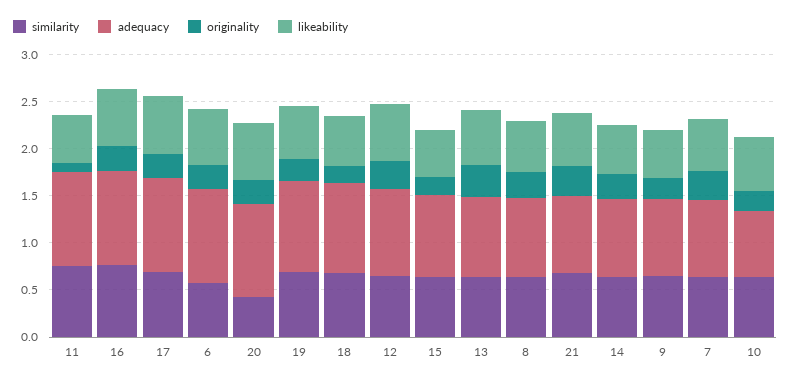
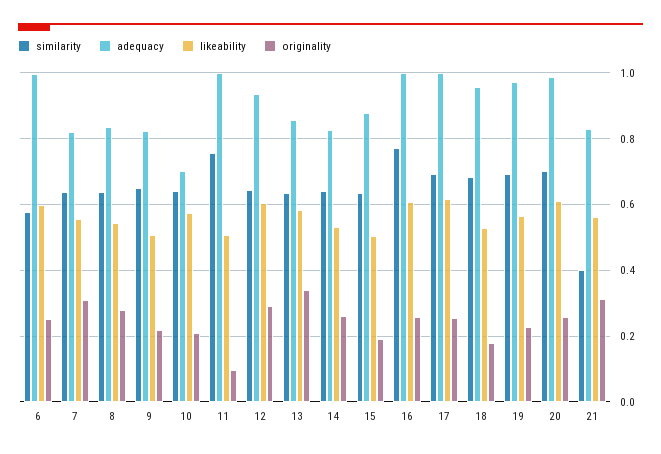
similarity, 20: 0.4 -> 0.7
similarity, 21: 0.7 -> 0.4

